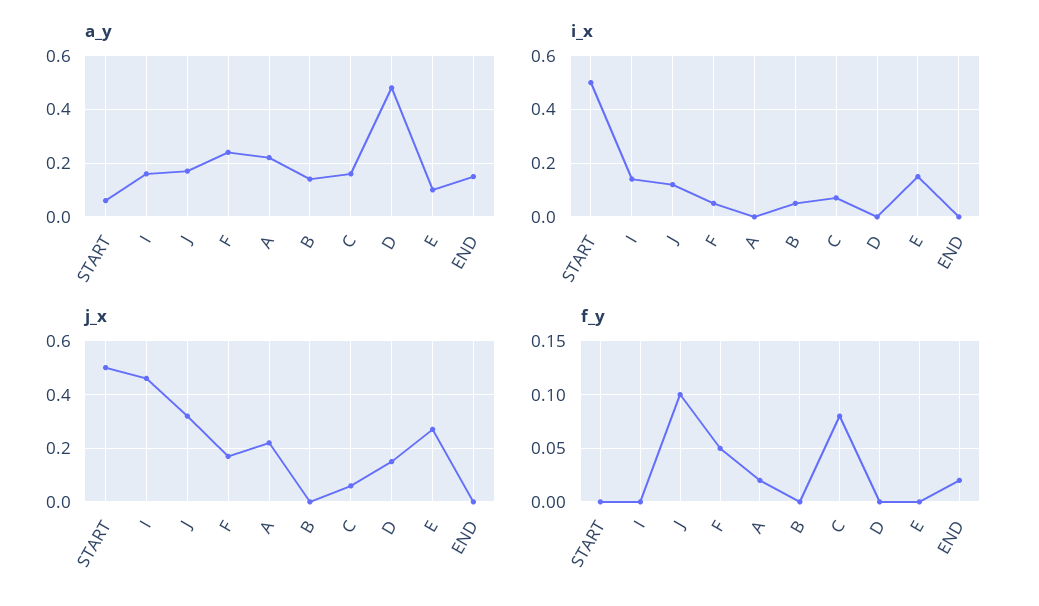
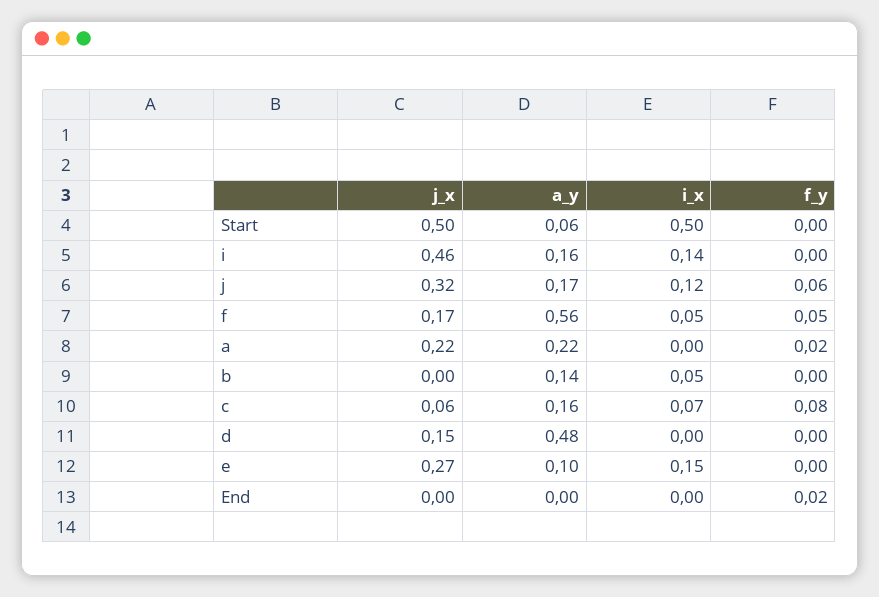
a_y, F: 0.25 -> 0.56
a_y, END: 0.15 -> 0
f_y, J: 0.1 -> 0.06

